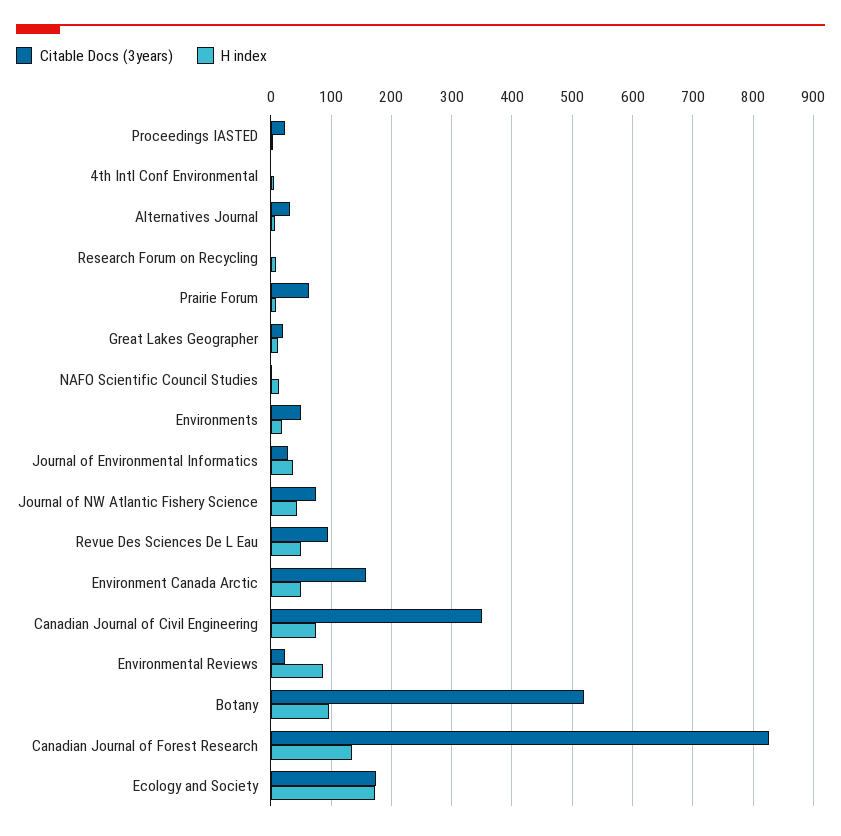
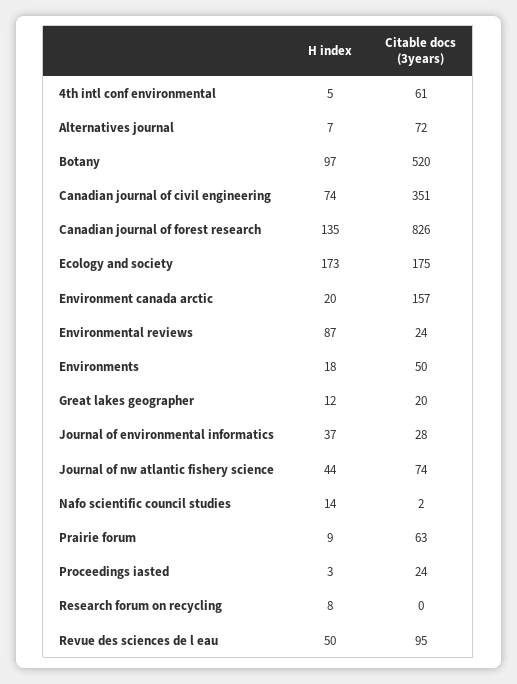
Citable Docs (3years), 4th Intl Conf Environmental: 0 -> 61
Citable Docs (3years), Alternatives Journal: 30 -> 72
H index, Environment Canada Arctic: 50 -> 20

